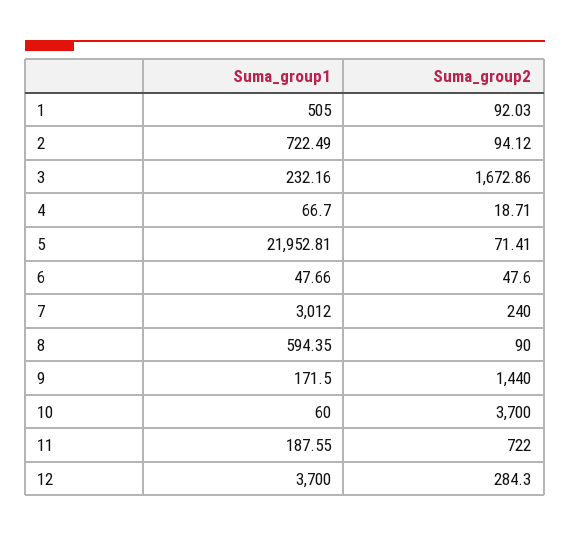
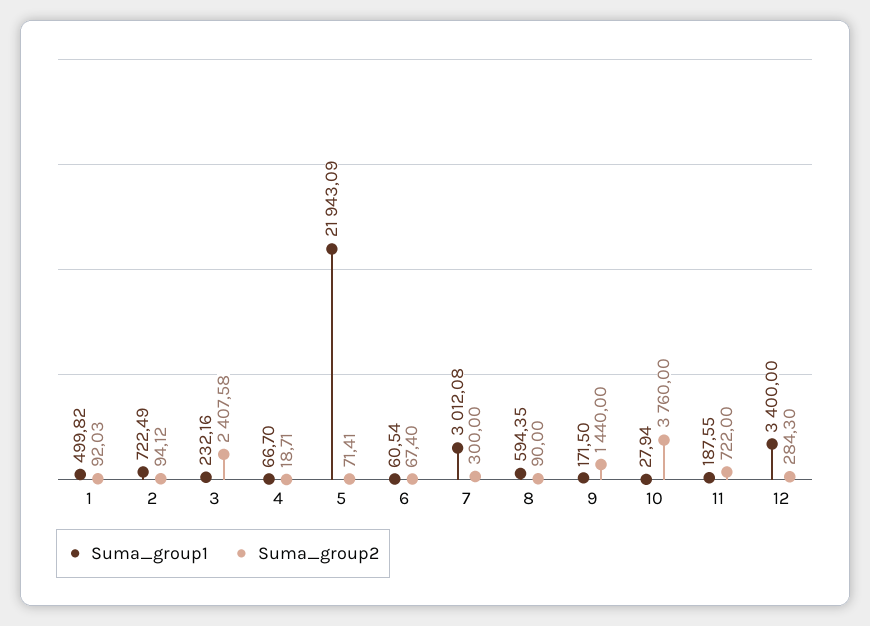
Suma_group1, 1: 505 -> 499.82
Suma_group2, 3: 1672.86 -> 2407.58
Suma_group1, 5: 21952.81 -> 21943.09
Suma_group1, 6: 47.66 -> 60.54
Suma_group2, 6: 47.6 -> 67.4
Suma_group1, 7: 3012 -> 3012.08
Suma_group2, 7: 240 -> 300
Suma_group1, 10: 60 -> 27.94
Suma_group2, 10: 3700 -> 3760
Suma_group1, 12: 3700 -> 3400

